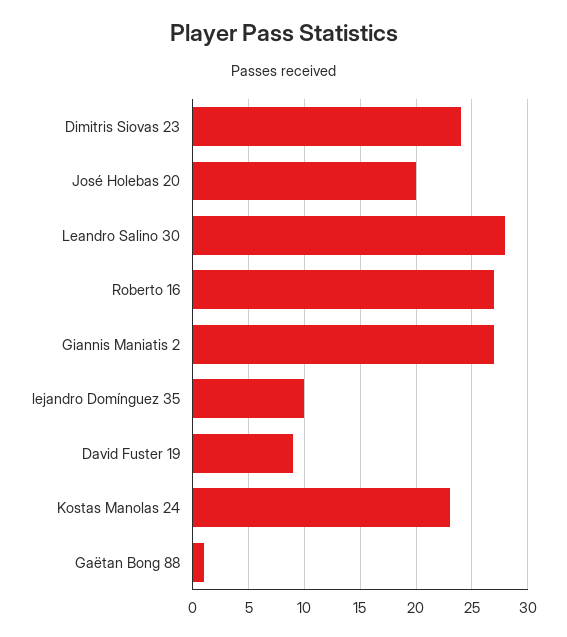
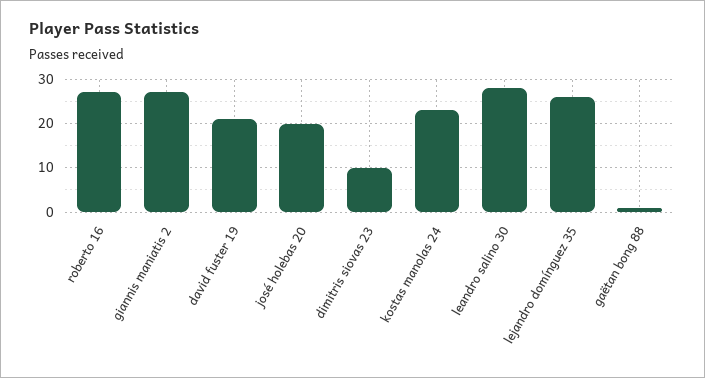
Dimitris Siovas 23: 24 -> 10
lejandro Domínguez 35: 10 -> 25
David Fuster 19: 9 -> 20

